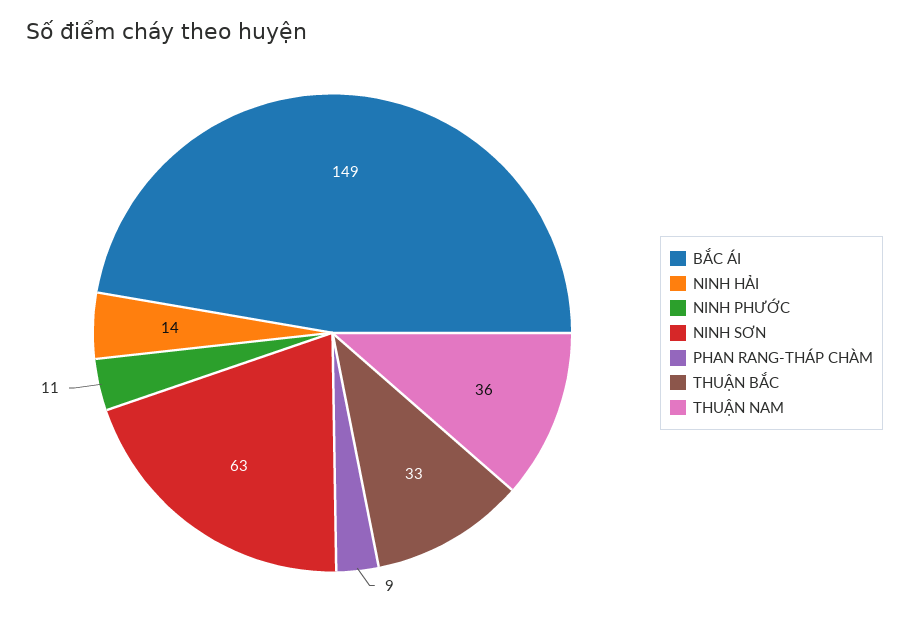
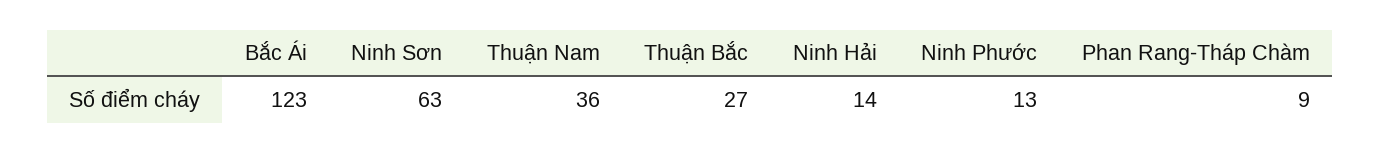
BẮC ÁI: 149 -> 123
NINH PHƯỚC: 11 -> 13
THUẬN BẮC: 33 -> 27

